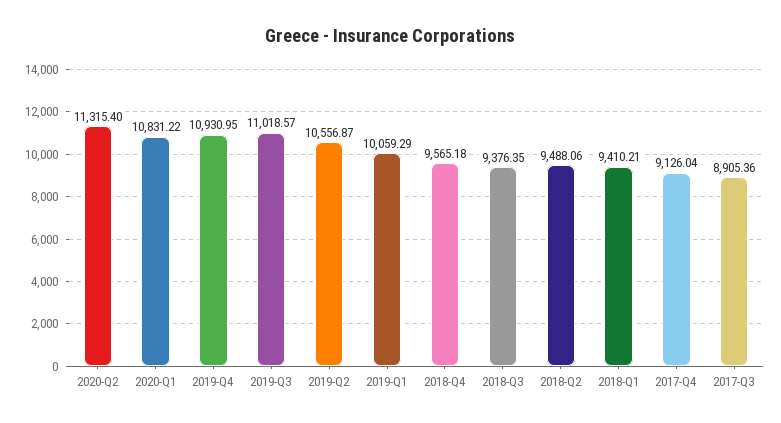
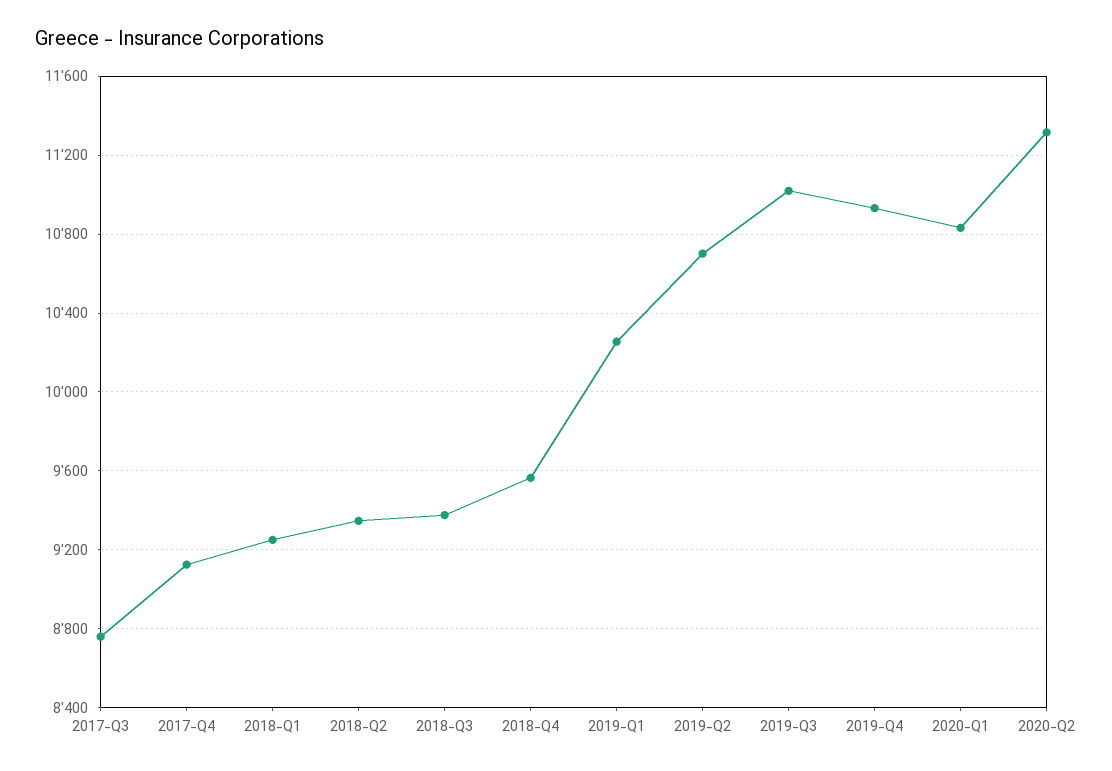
2019-Q2: 10556.87 -> 10700
2019-Q1: 10059.29 -> 10250
2018-Q2: 9488.06 -> 9350
2018-Q1: 9410.21 -> 9250
2017-Q3: 8905.36 -> 8750

